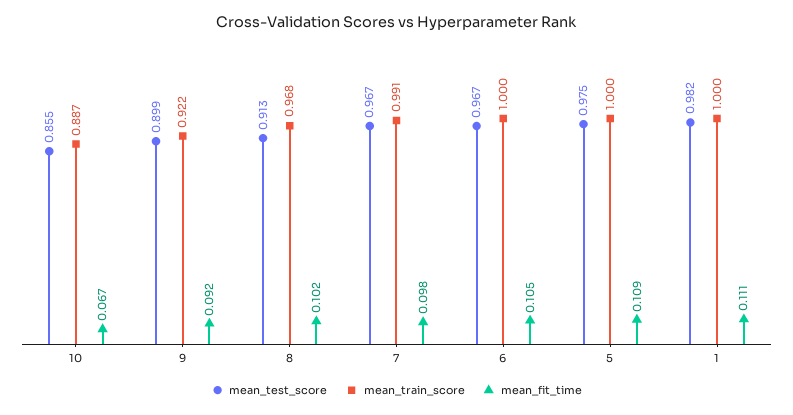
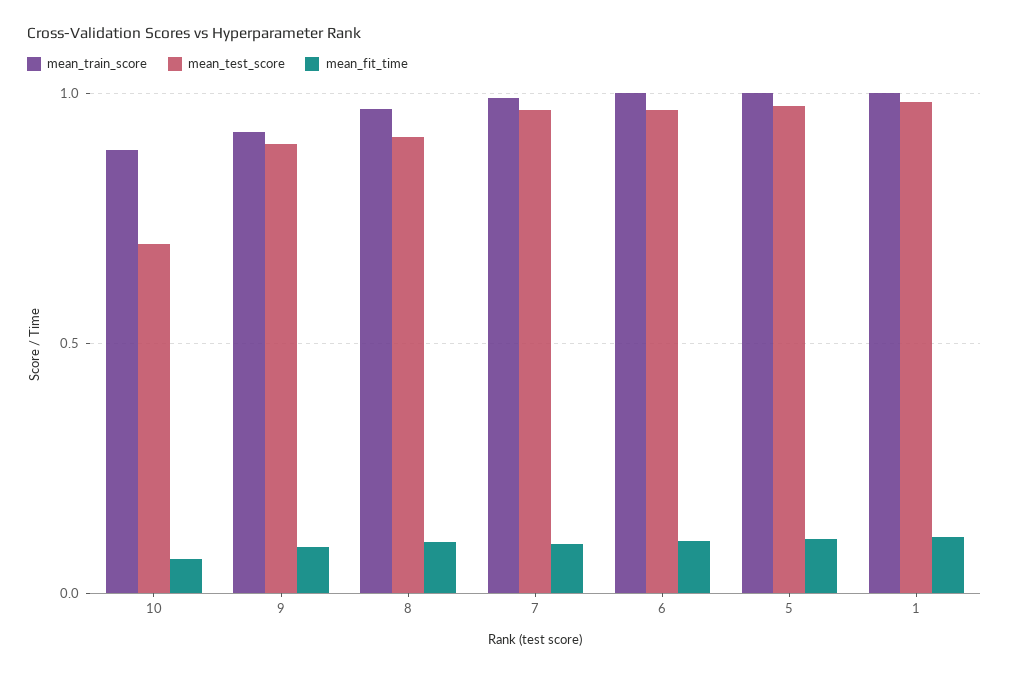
mean_test_score, 10: 0.855 -> 0.7

